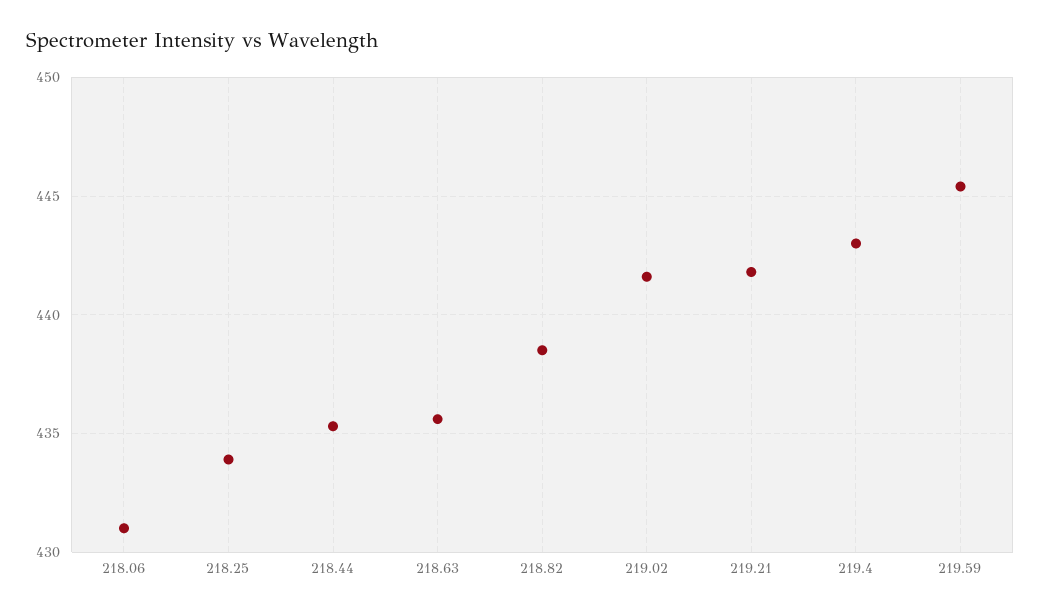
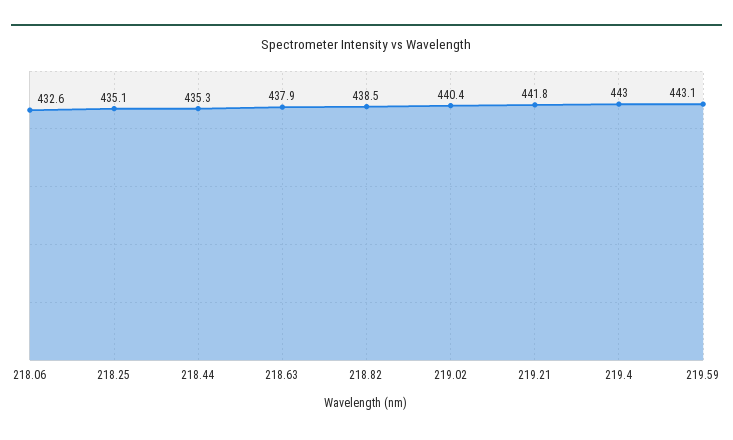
218.06: 431 -> 432.6
218.25: 434 -> 435.1
218.63: 435.5 -> 437.9
219.02: 441.5 -> 440.4
219.59: 445.5 -> 443.1

